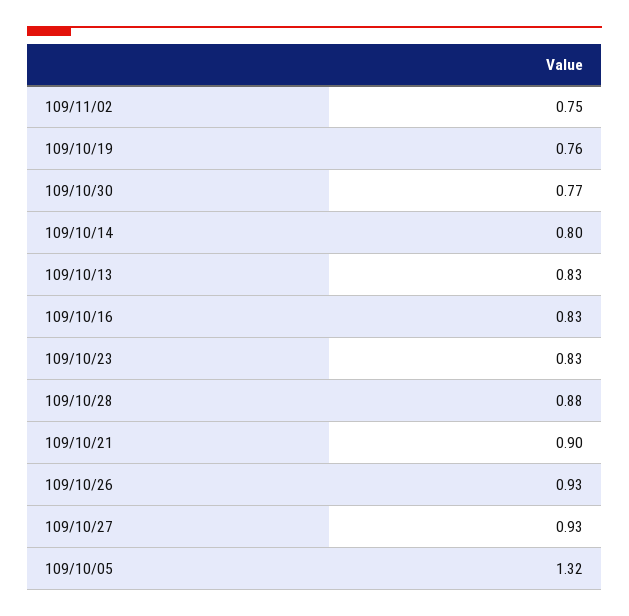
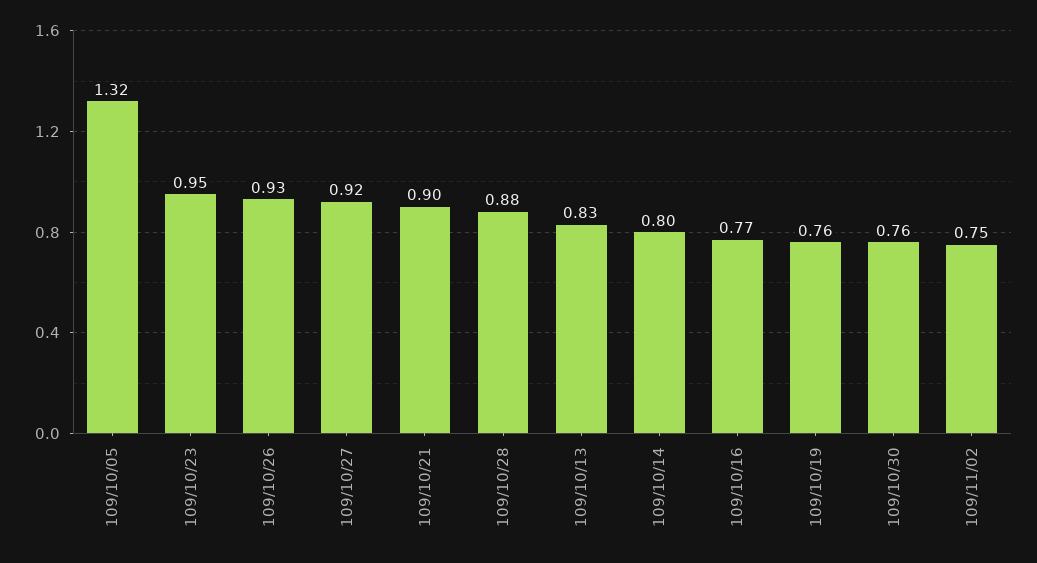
109/10/30: 0.77 -> 0.76
109/10/16: 0.83 -> 0.77
109/10/23: 0.83 -> 0.95
109/10/27: 0.93 -> 0.92

